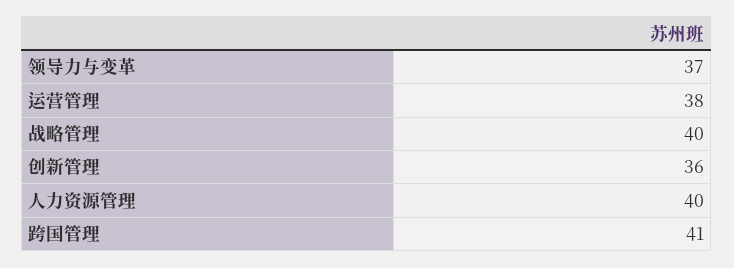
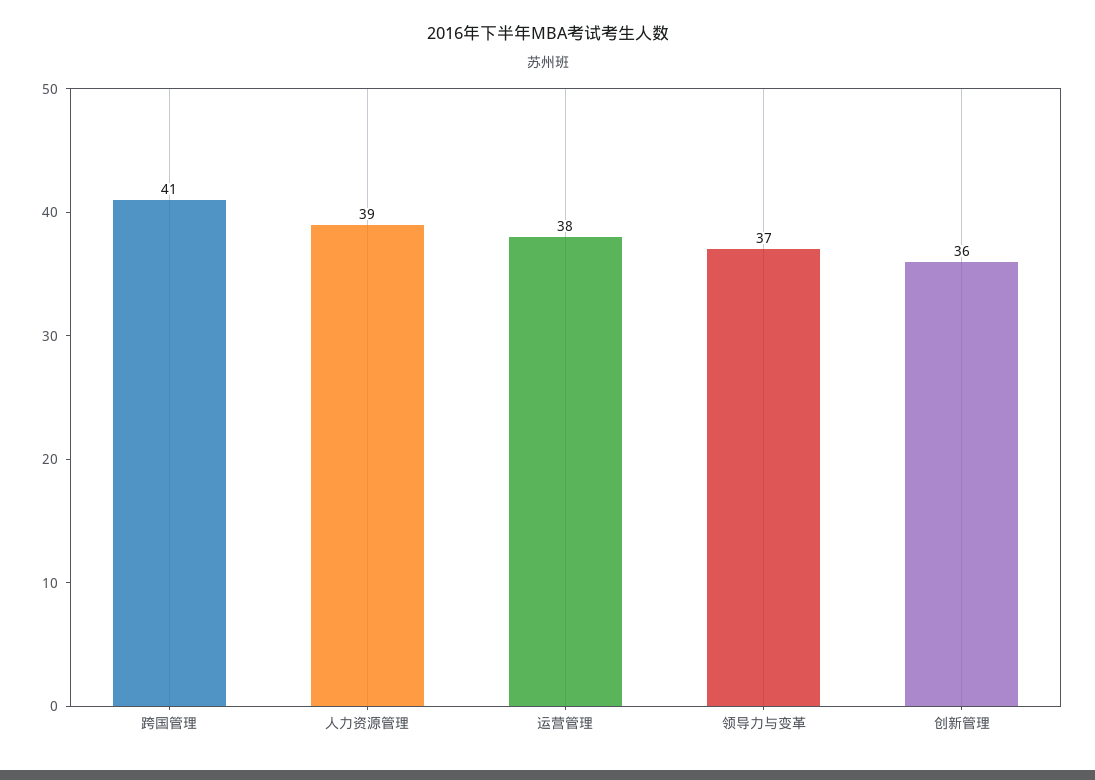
战略管理: 40 -> none
人力资源管理: 40 -> 39

